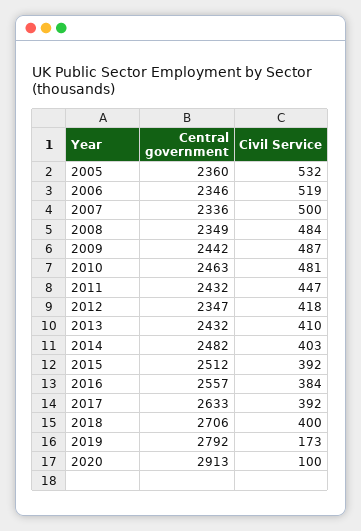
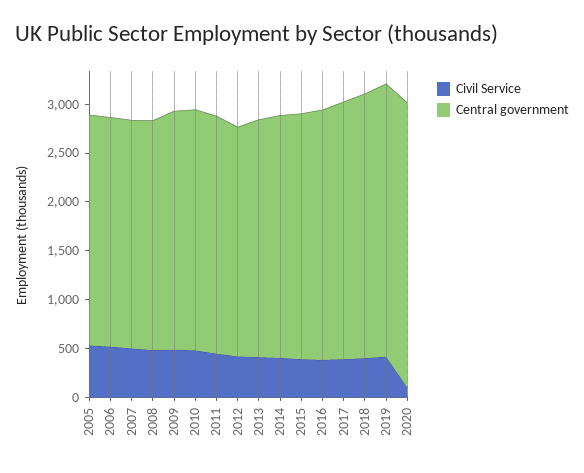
Civil Service, 2019: 173 -> 400

